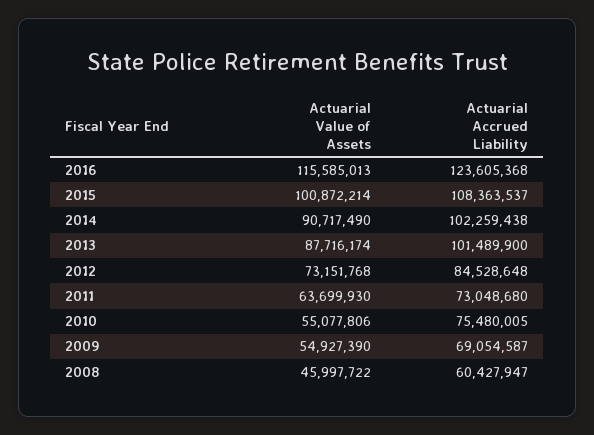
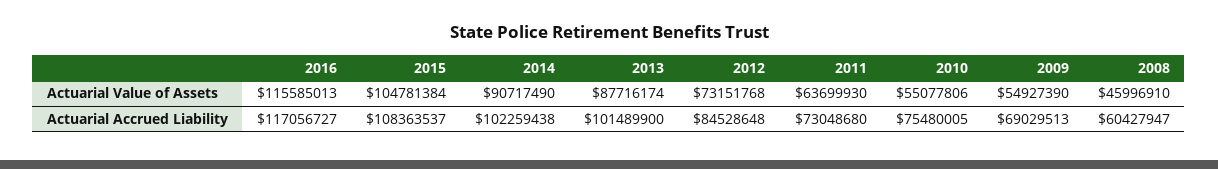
Actuarial Accrued Liability, 2016: 123605368 -> 117056727
Actuarial Value of Assets, 2015: 100872214 -> 104781384
Actuarial Accrued Liability, 2009: 69054587 -> 69029513
Actuarial Value of Assets, 2008: 45997722 -> 45996910

